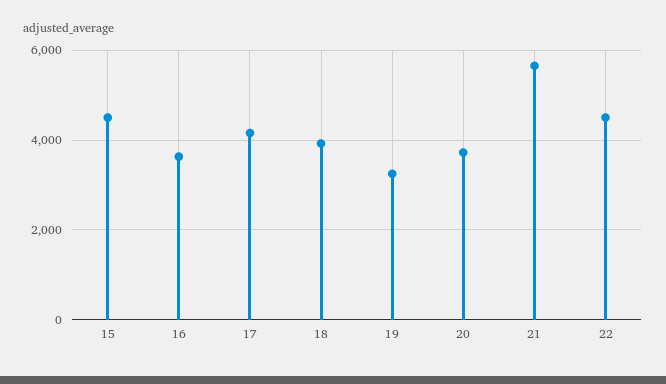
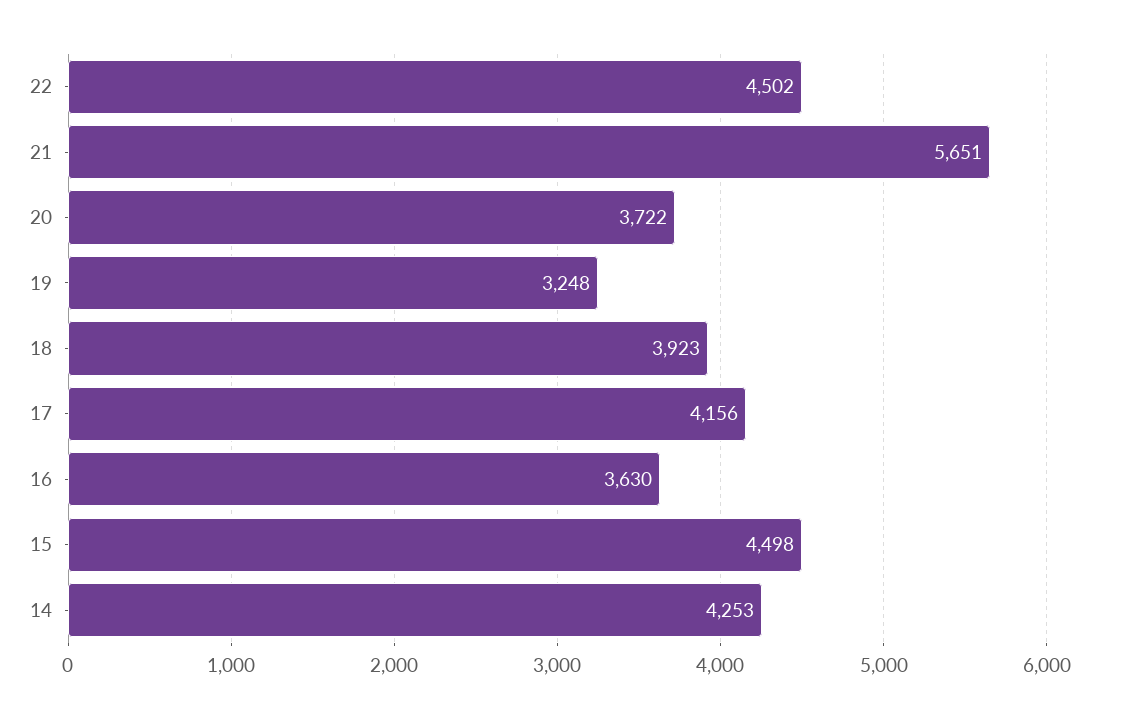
14: none -> 4253

